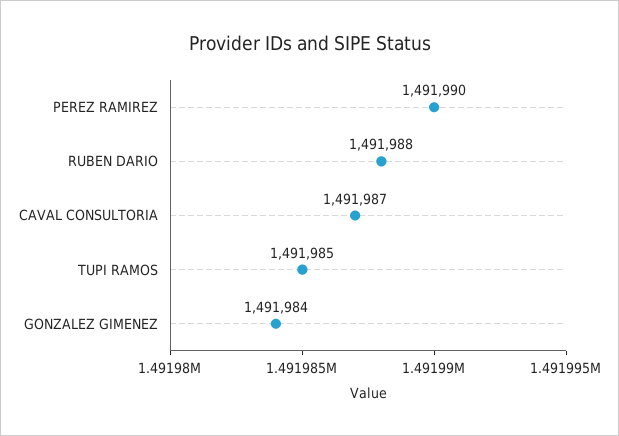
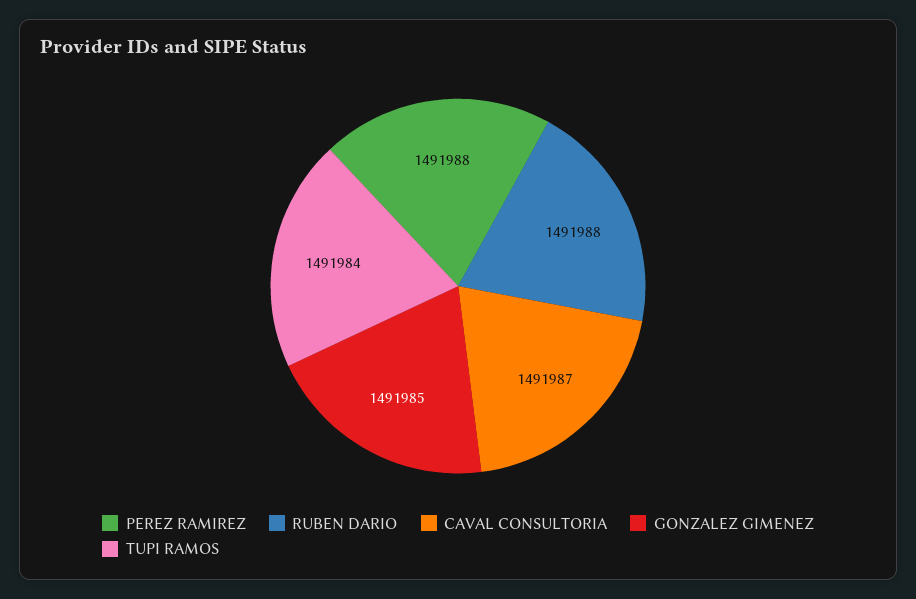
PEREZ RAMIREZ: 1491990 -> 1491988
TUPI RAMOS: 1491985 -> 1491984
GONZALEZ GIMENEZ: 1491984 -> 1491985

